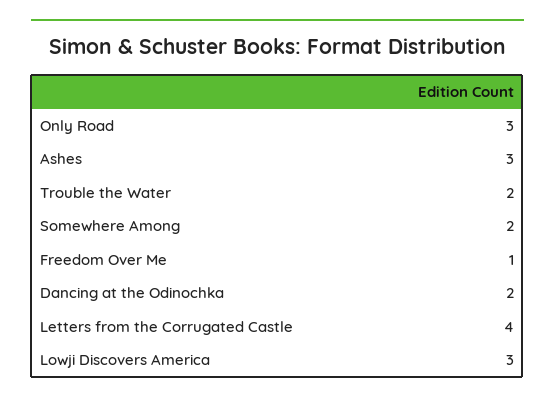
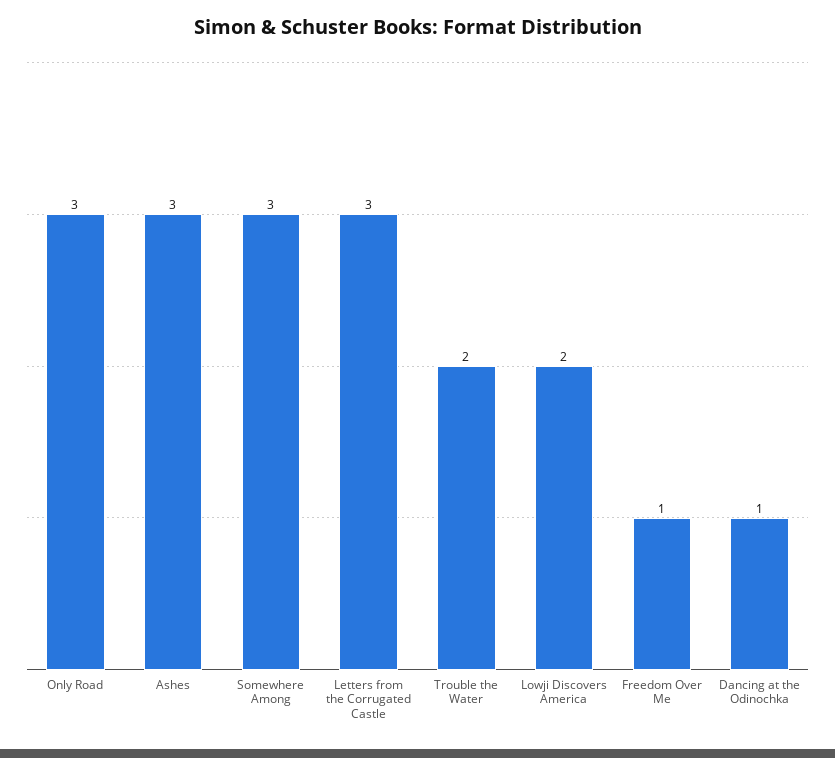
Somewhere Among: 2 -> 3
Dancing at the Odinochka: 2 -> 1
Letters from the Corrugated Castle: 4 -> 3
Lowji Discovers America: 3 -> 2

